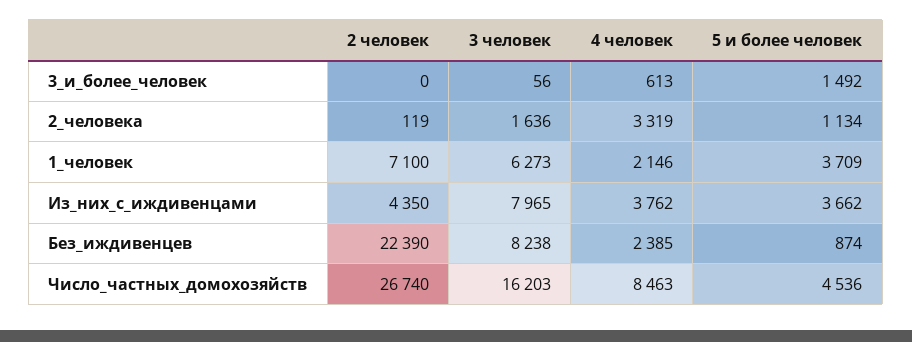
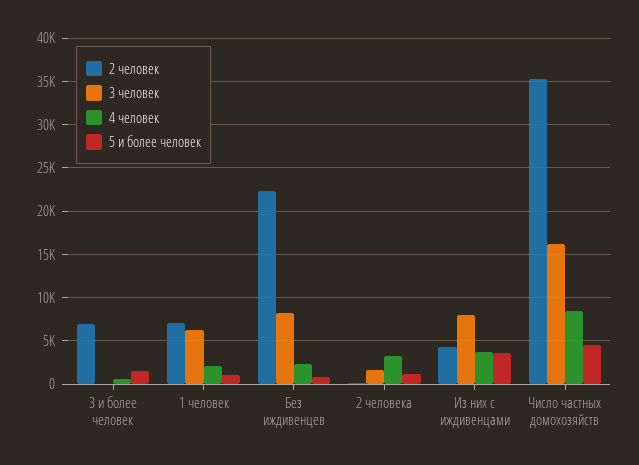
2 человек, 3_и_более_человек: 0 -> 7000
5 и более человек, 1_человек: 3709 -> 1000
2 человек, Число_частных_домохозяйств: 26740 -> 35000

